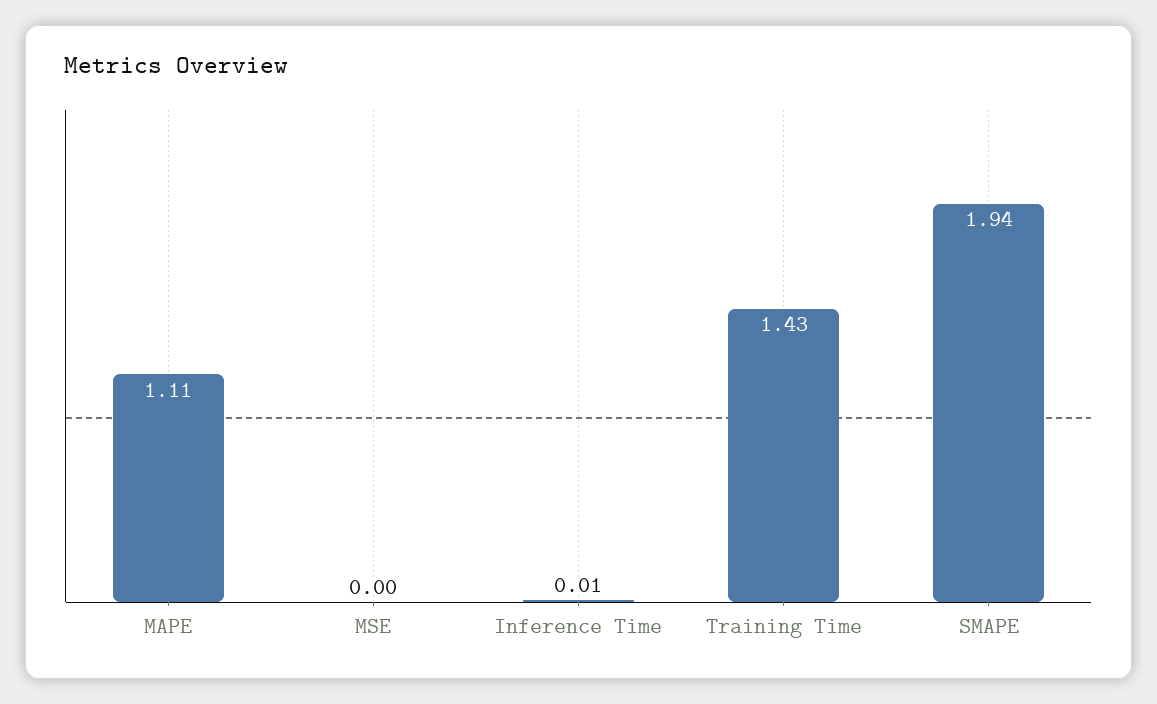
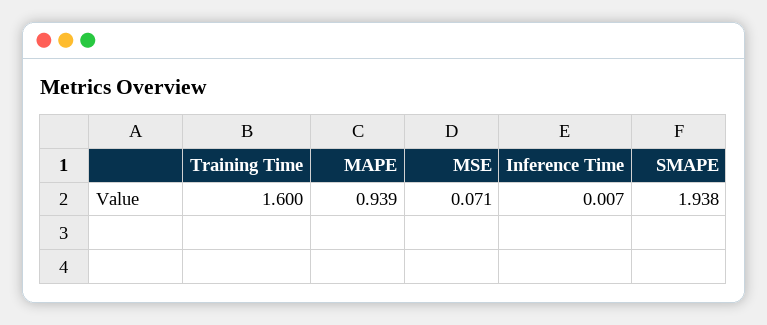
MAPE: 1.11 -> 0.939
MSE: 0 -> 0.071
Training Time: 1.43 -> 1.6

